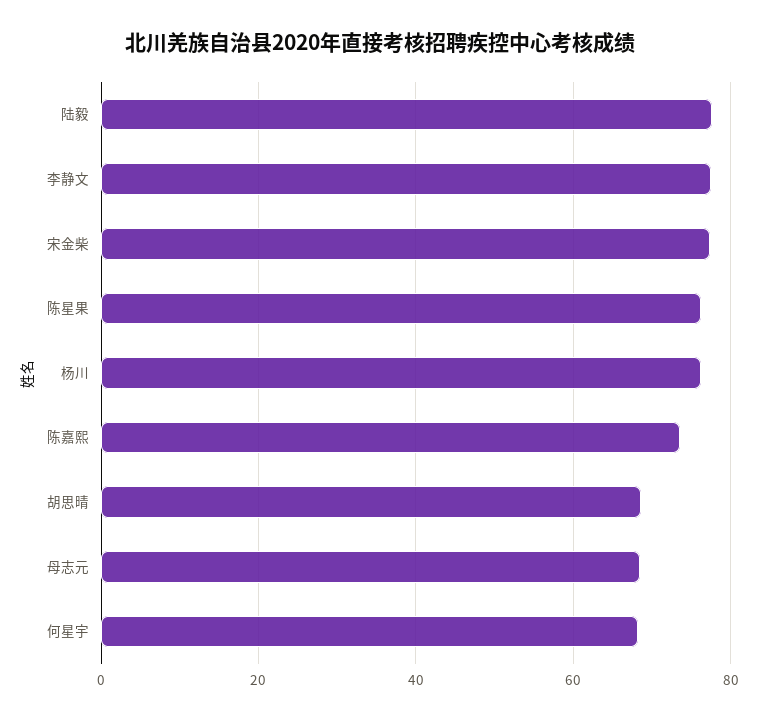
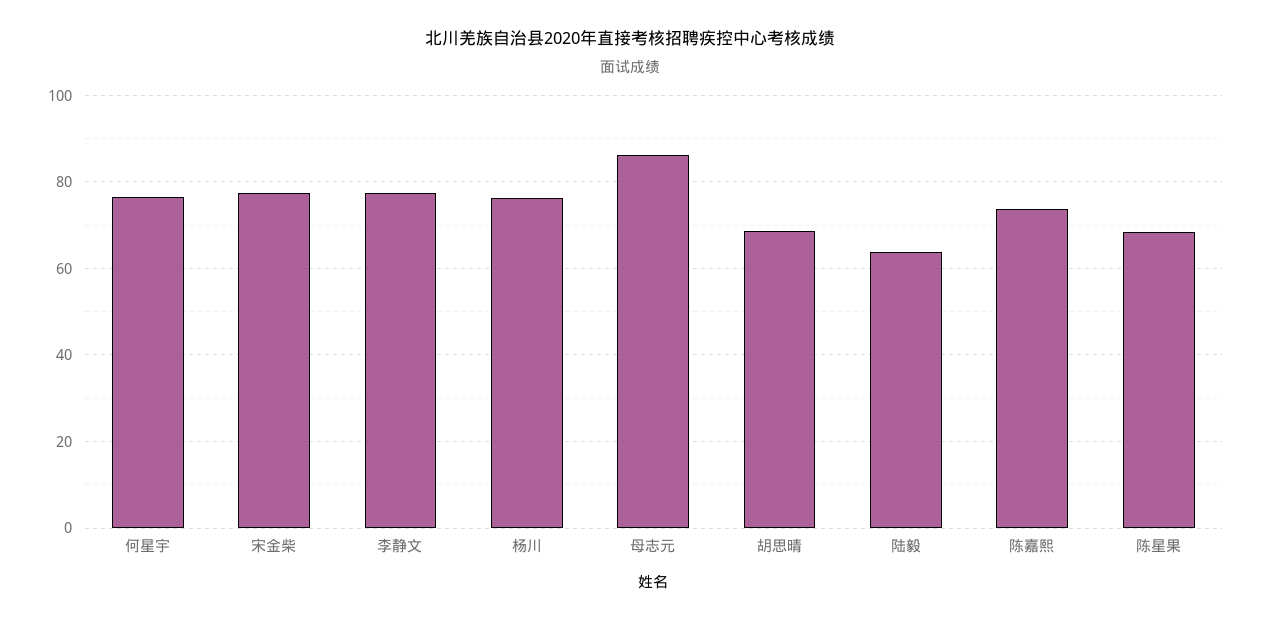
陆毅: 78 -> 64
陈星果: 76 -> 68
母志元: 68 -> 86
何星宇: 68 -> 76

